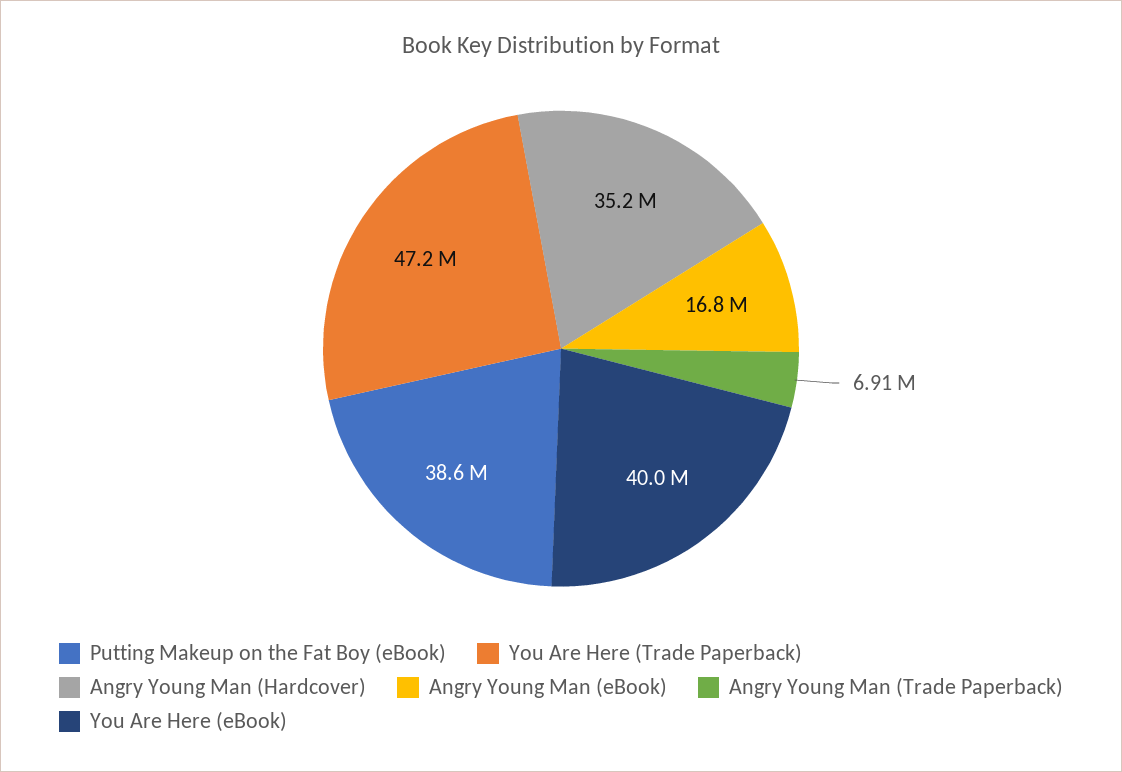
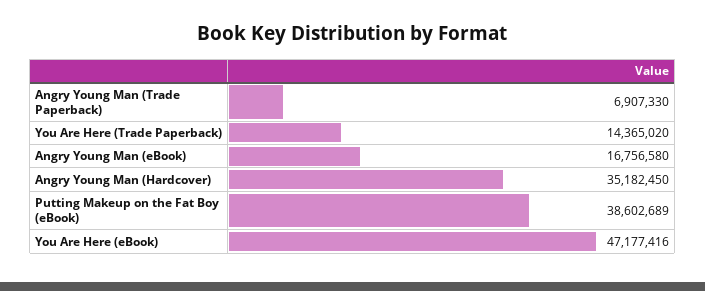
You Are Here (Trade Paperback): 47200000 -> 14365020
You Are Here (eBook): 40000000 -> 47177416

